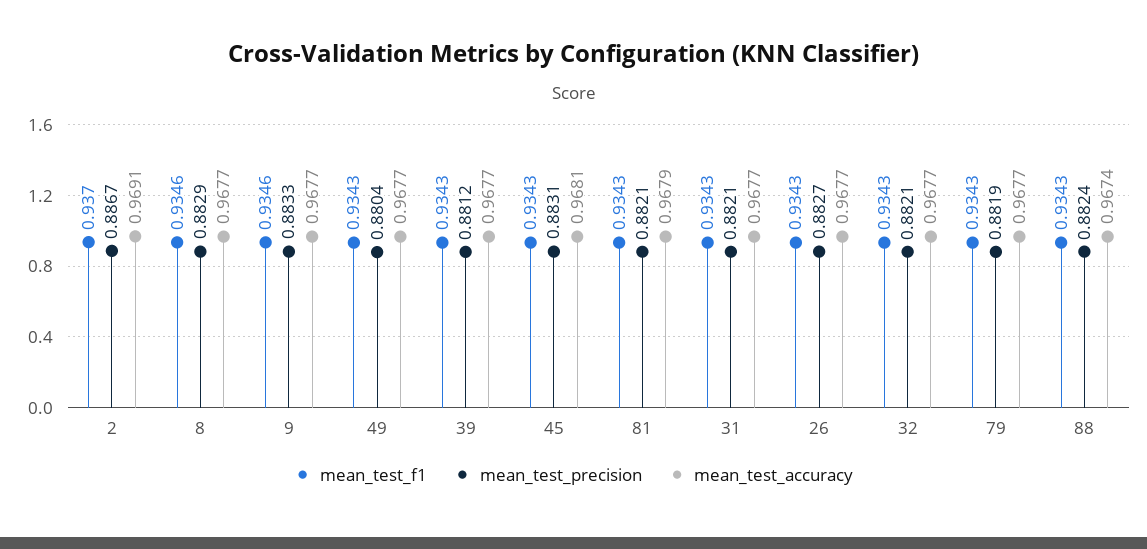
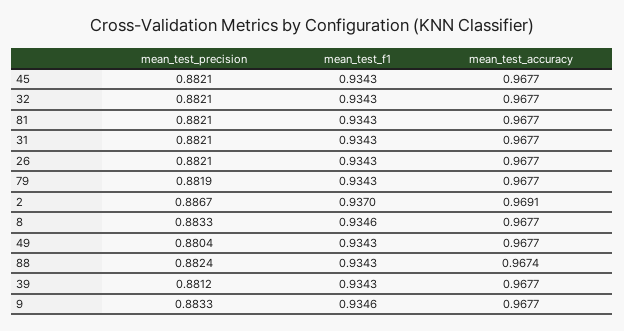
mean_test_precision, 8: 0.8829 -> 0.8833
mean_test_precision, 45: 0.8831 -> 0.8821
mean_test_accuracy, 45: 0.9681 -> 0.9677
mean_test_accuracy, 81: 0.9679 -> 0.9677
mean_test_precision, 26: 0.8827 -> 0.8821

